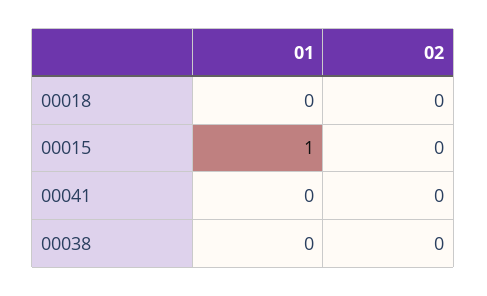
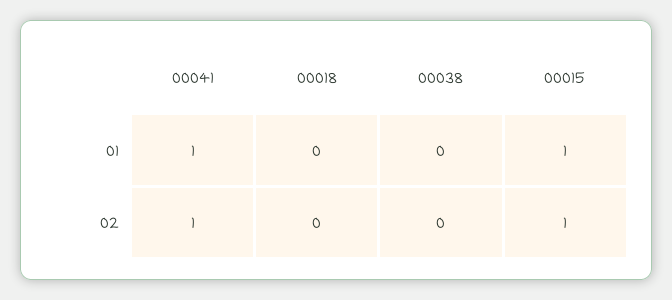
02, 00015: 0 -> 1
01, 00041: 0 -> 1
02, 00041: 0 -> 1

